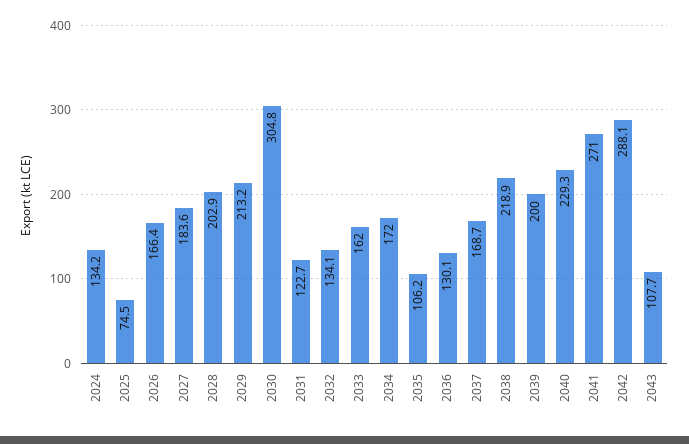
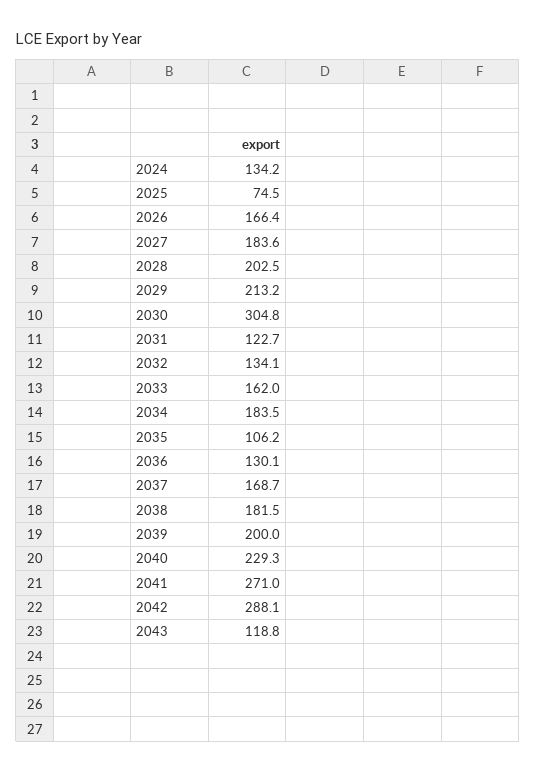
2028: 202.9 -> 202.5
2034: 172 -> 183.5
2038: 218.9 -> 181.5
2043: 107.7 -> 118.8

